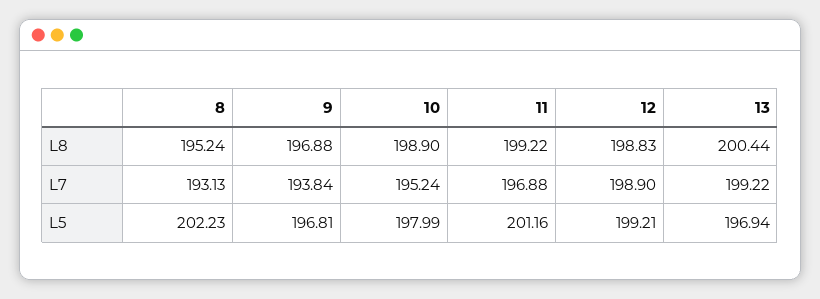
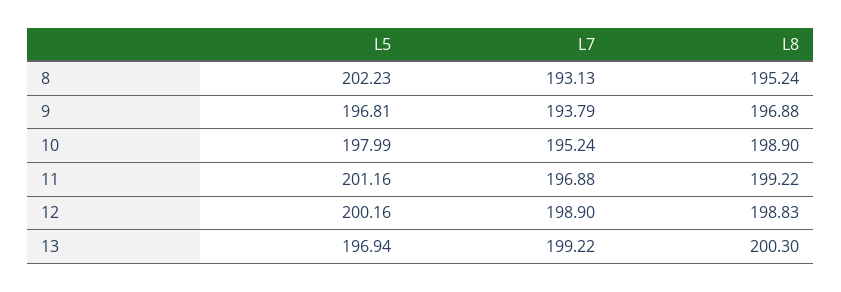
13, L8: 200.44 -> 200.3
9, L7: 193.84 -> 193.79
12, L5: 199.21 -> 200.16

